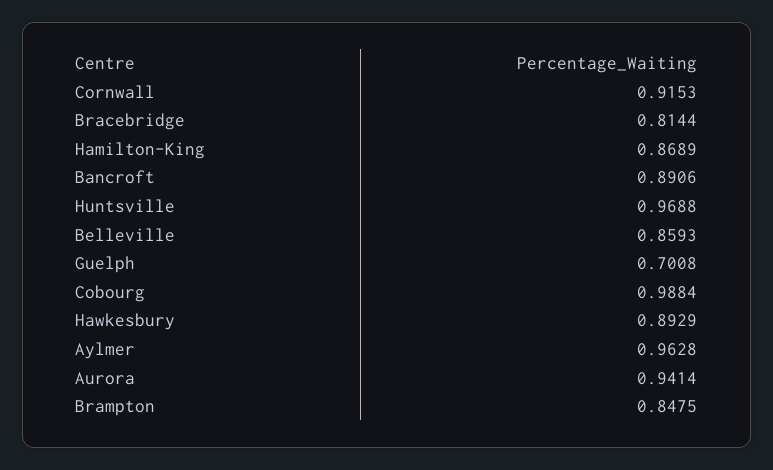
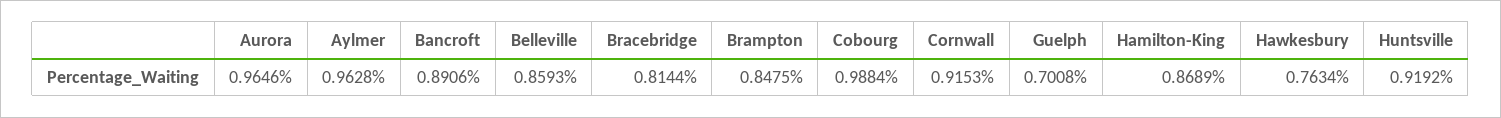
Huntsville: 0.9688 -> 0.9192
Hawkesbury: 0.8929 -> 0.7634
Aurora: 0.9414 -> 0.9646

